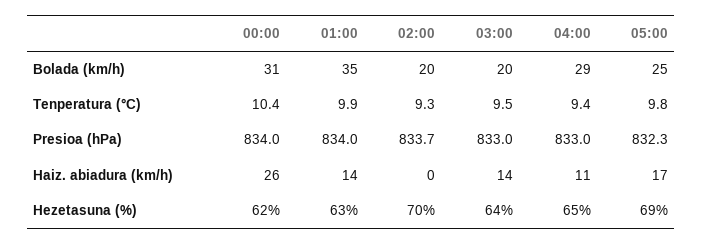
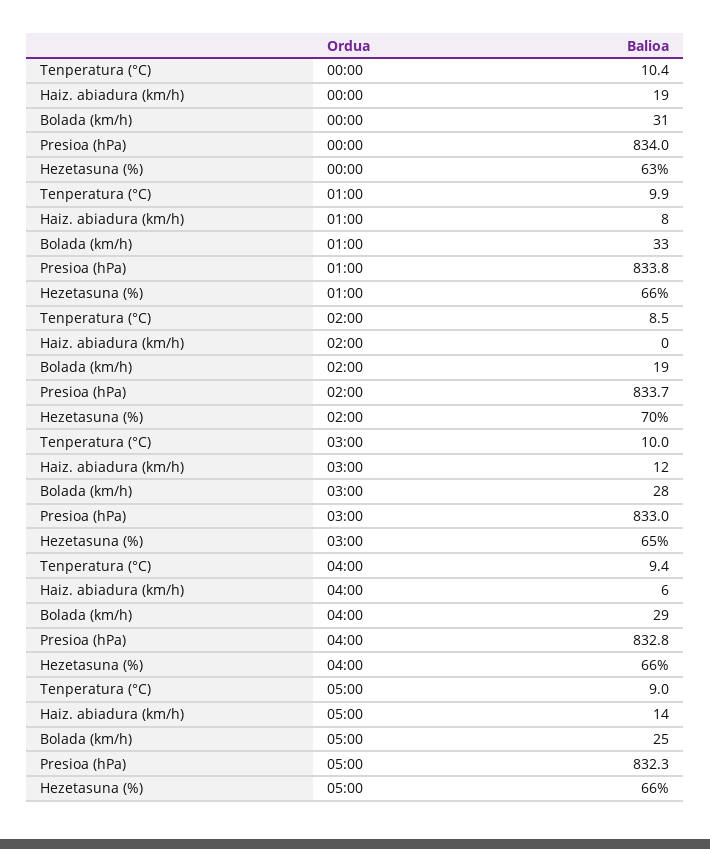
01:00, Bolada (km/h): 35 -> 33
02:00, Bolada (km/h): 20 -> 19
03:00, Bolada (km/h): 20 -> 28
02:00, Tenperatura (°C): 9.3 -> 8.5
03:00, Tenperatura (°C): 9.5 -> 10
05:00, Tenperatura (°C): 9.8 -> 9
01:00, Presioa (hPa): 834 -> 833.8
04:00, Presioa (hPa): 833 -> 832.8
00:00, Haiz. abiadura (km/h): 26 -> 19
01:00, Haiz. abiadura (km/h): 14 -> 8
03:00, Haiz. abiadura (km/h): 14 -> 12
04:00, Haiz. abiadura (km/h): 11 -> 6
05:00, Haiz. abiadura (km/h): 17 -> 14
00:00, Hezetasuna (%): 62 -> 63
01:00, Hezetasuna (%): 63 -> 66
03:00, Hezetasuna (%): 64 -> 65
04:00, Hezetasuna (%): 65 -> 66
05:00, Hezetasuna (%): 69 -> 66

